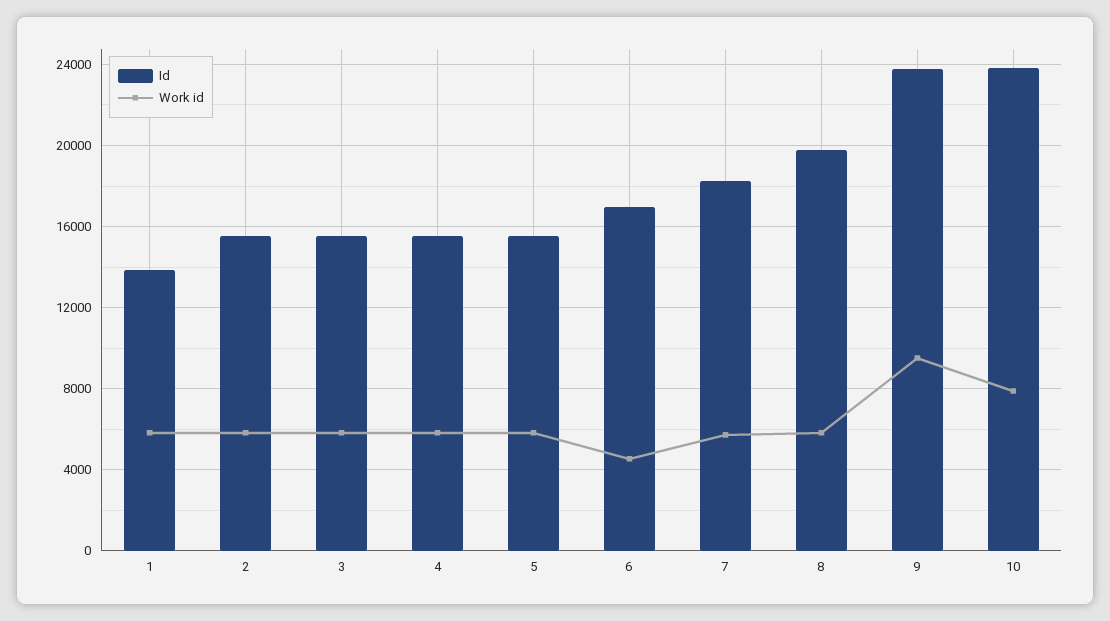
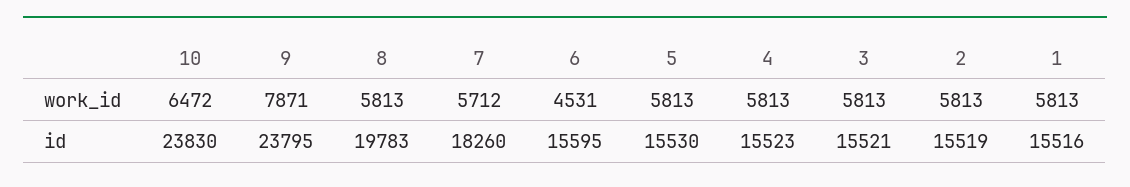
Id, 1: 14000 -> 15516
Id, 6: 17000 -> 15595
Work id, 9: 9500 -> 7871
Work id, 10: 8000 -> 6472

